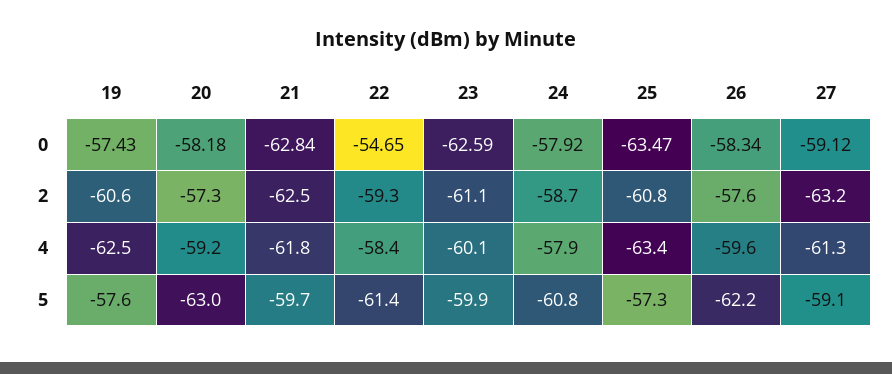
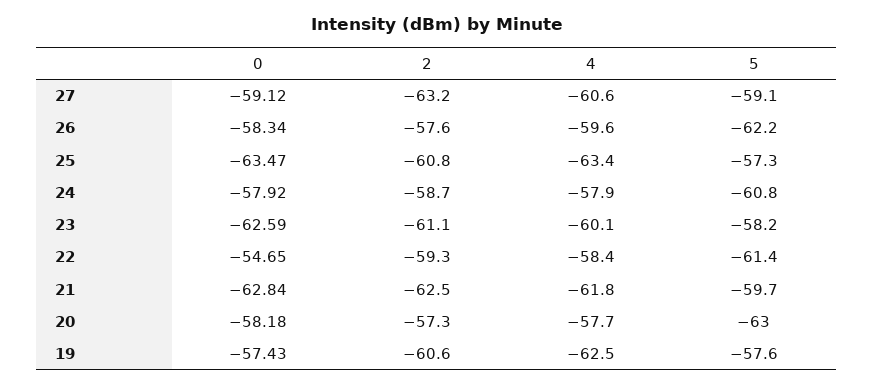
20, 4: -59.2 -> -57.7
27, 4: -61.3 -> -60.6
23, 5: -59.9 -> -58.2

